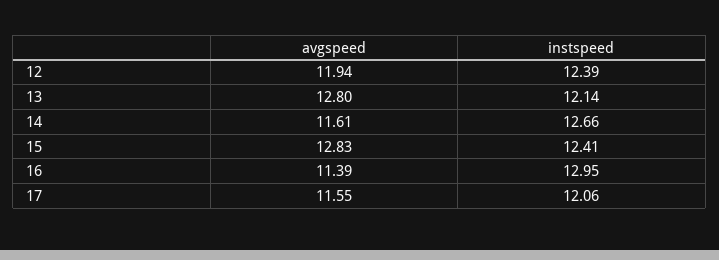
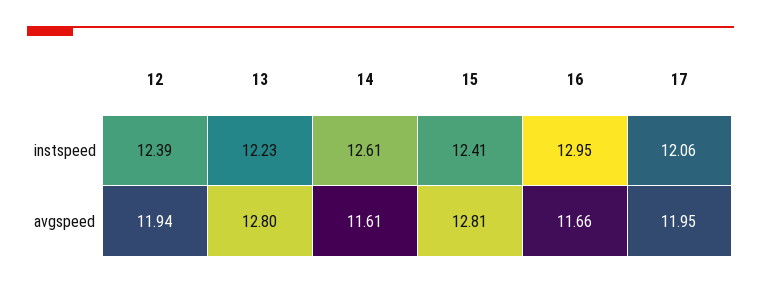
instspeed, 13: 12.14 -> 12.23
instspeed, 14: 12.66 -> 12.61
avgspeed, 15: 12.83 -> 12.81
avgspeed, 16: 11.39 -> 11.66
avgspeed, 17: 11.55 -> 11.95

